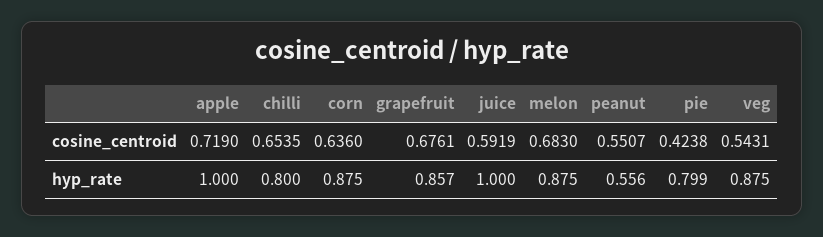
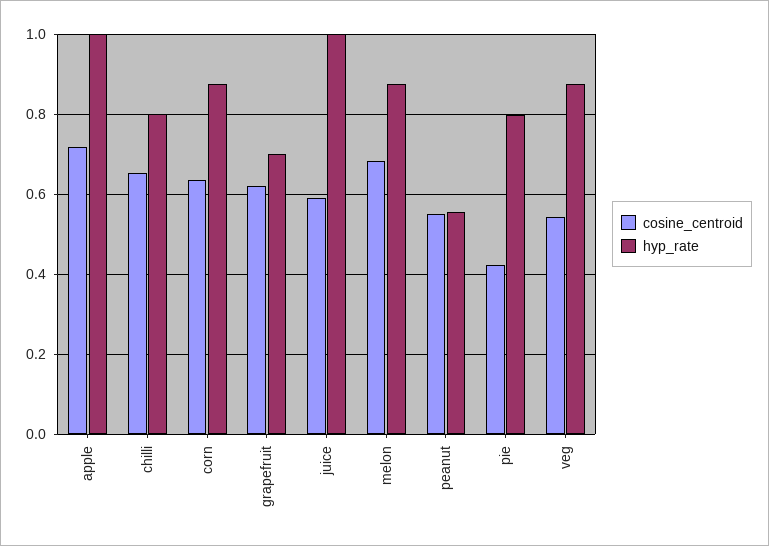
cosine_centroid, grapefruit: 0.6761 -> 0.62
hyp_rate, grapefruit: 0.857 -> 0.7

